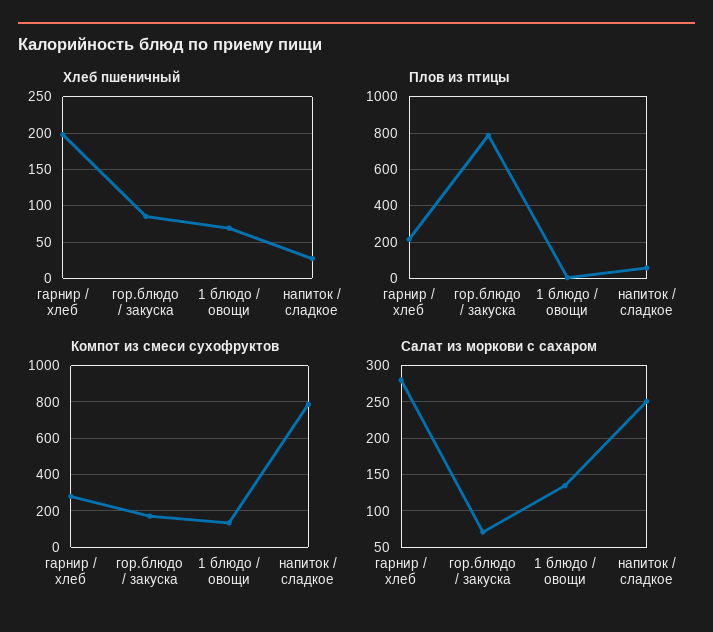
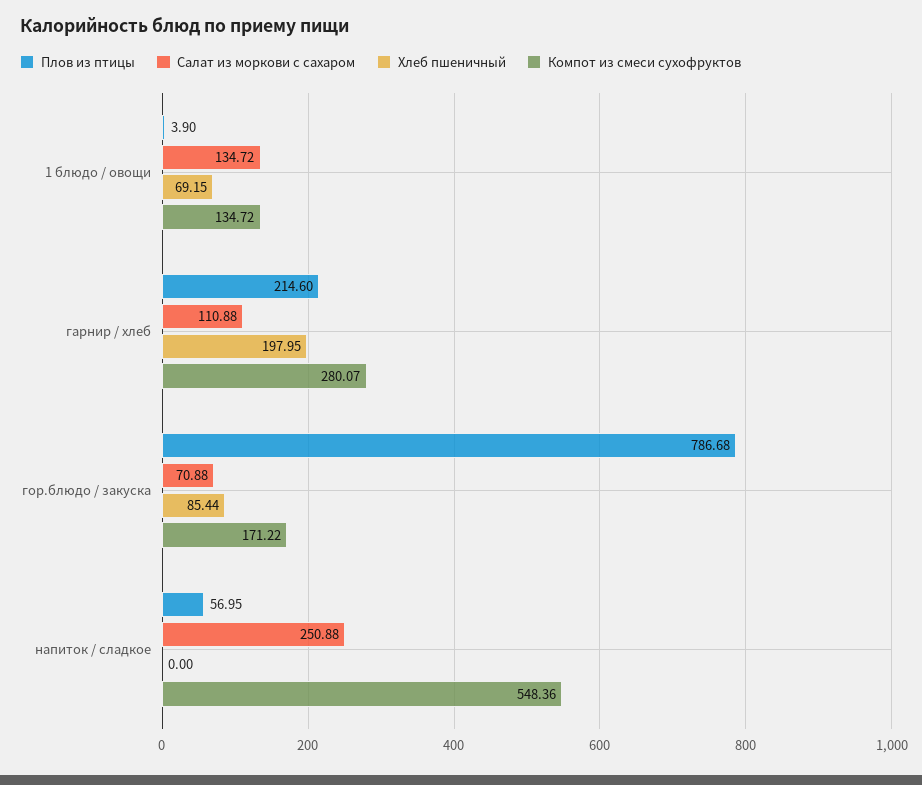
Хлеб пшеничный, напиток / сладкое: 30 -> 0
Компот из смеси сухофруктов, напиток / сладкое: 800 -> 548.36
Салат из моркови с сахаром, гарнир / хлеб: 280 -> 110.88

